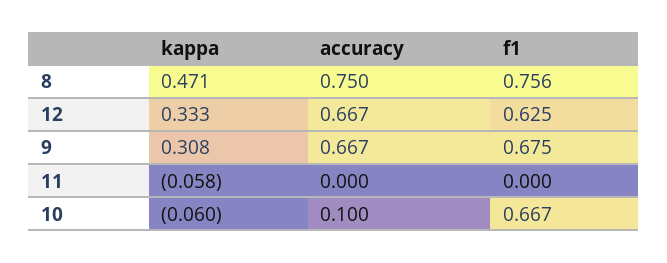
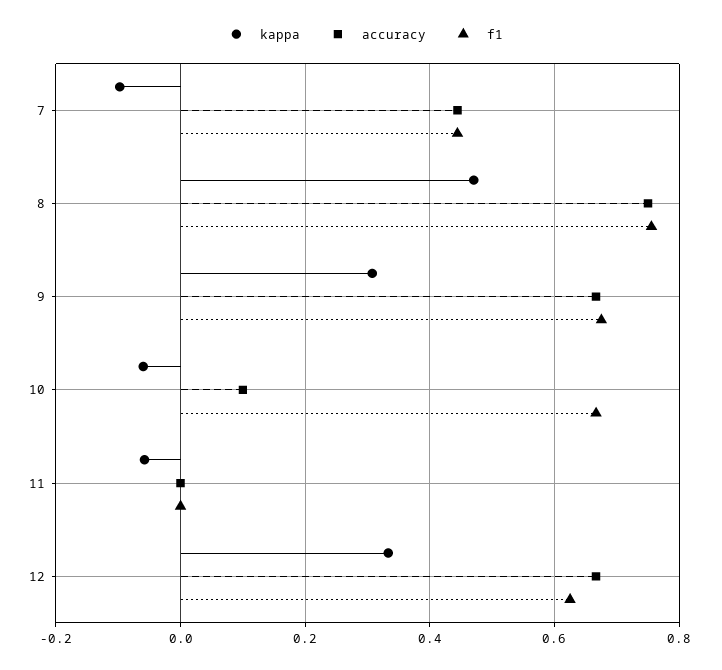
kappa, 7: none -> -0.1
accuracy, 7: none -> 0.44
f1, 7: none -> 0.44

